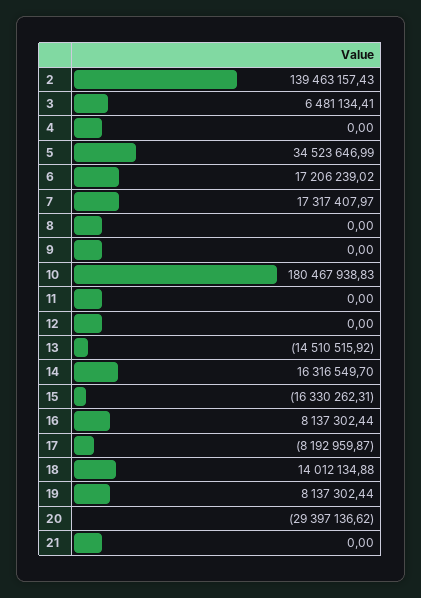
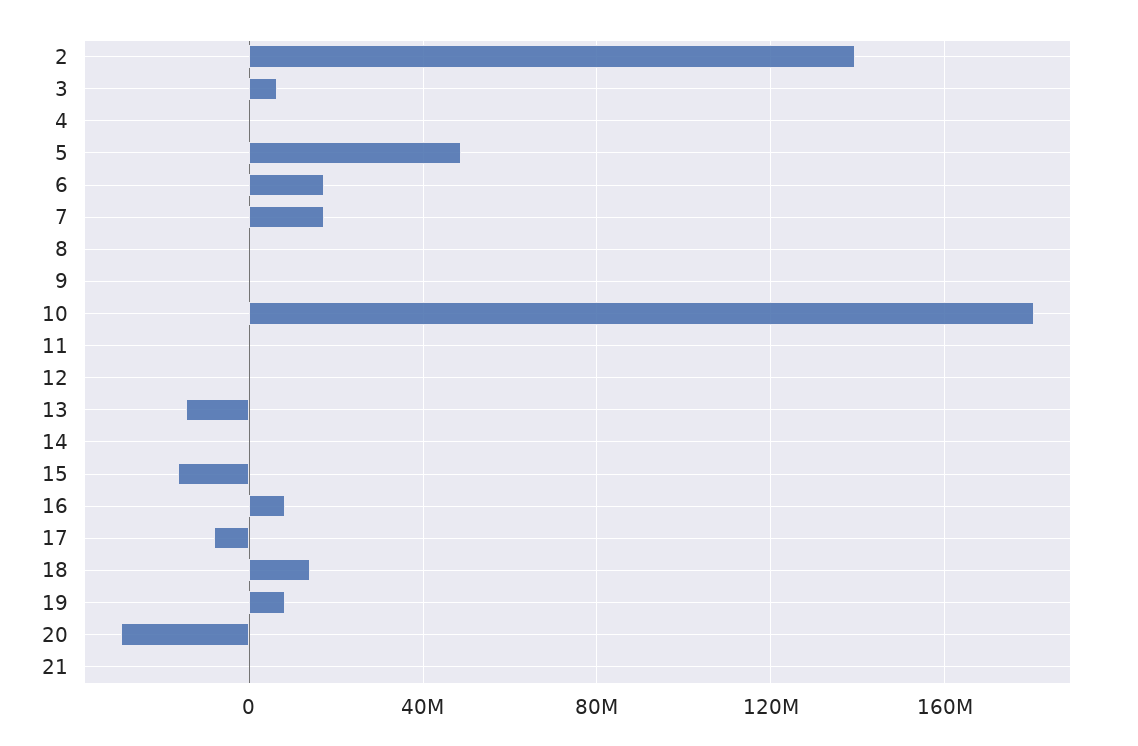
5: 34523646.99 -> 50000000
14: 16316549.7 -> 0

